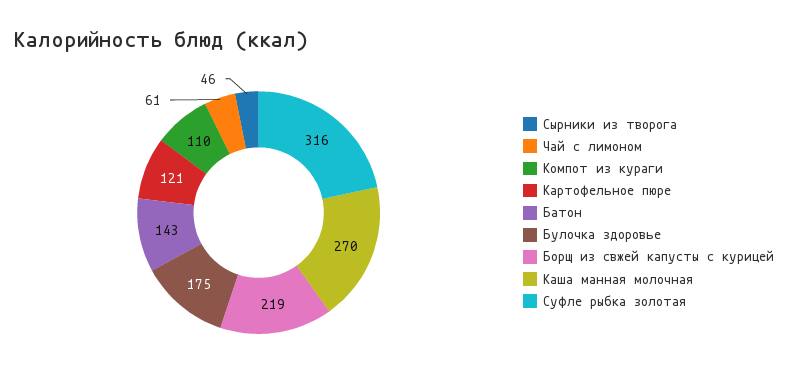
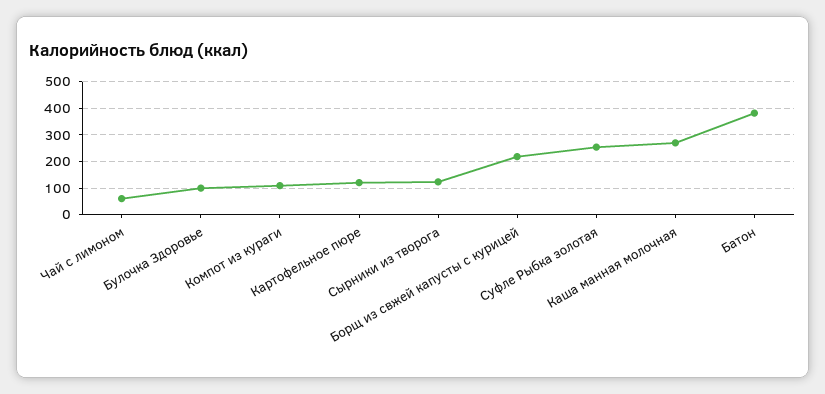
Сырники из творога: 46 -> 125
Батон: 143 -> 375
Булочка здоровье: 175 -> 100
Суфле рыбка золотая: 316 -> 250

